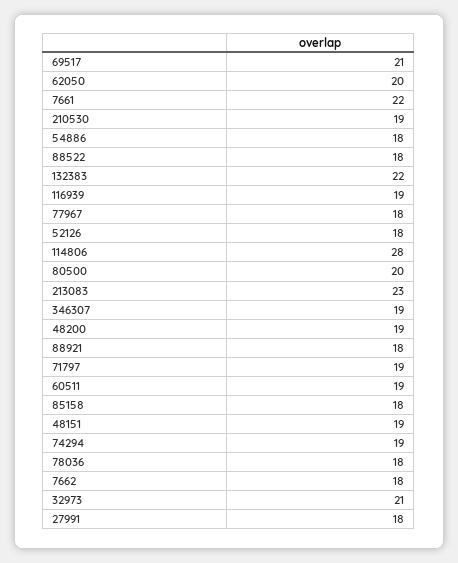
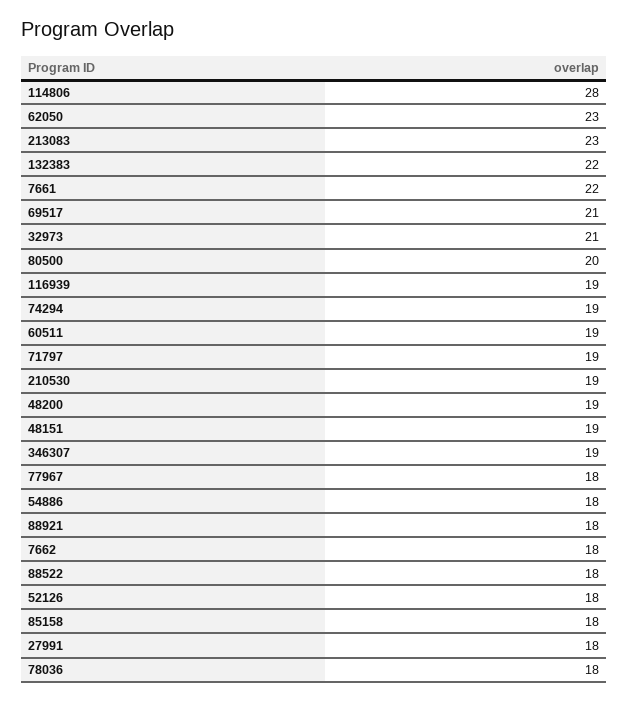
62050: 20 -> 23

